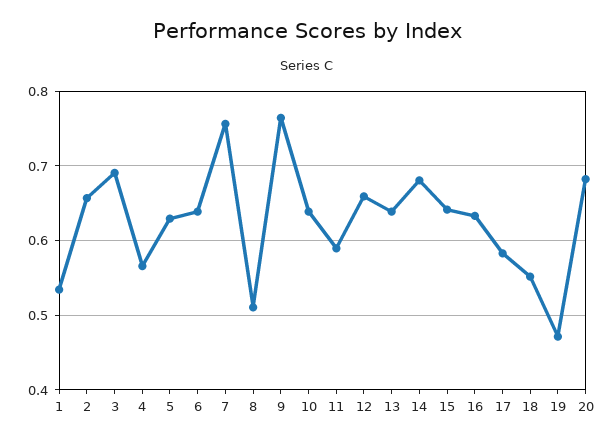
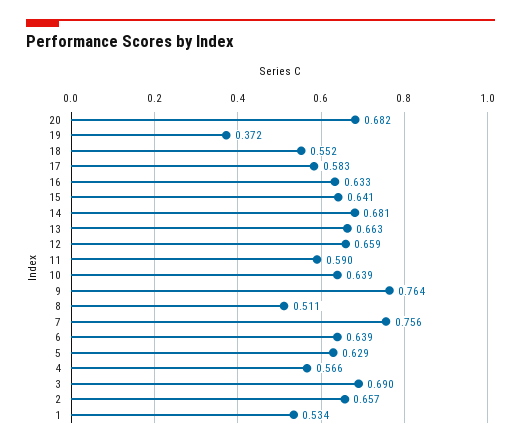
13: 0.64 -> 0.663
19: 0.47 -> 0.372

